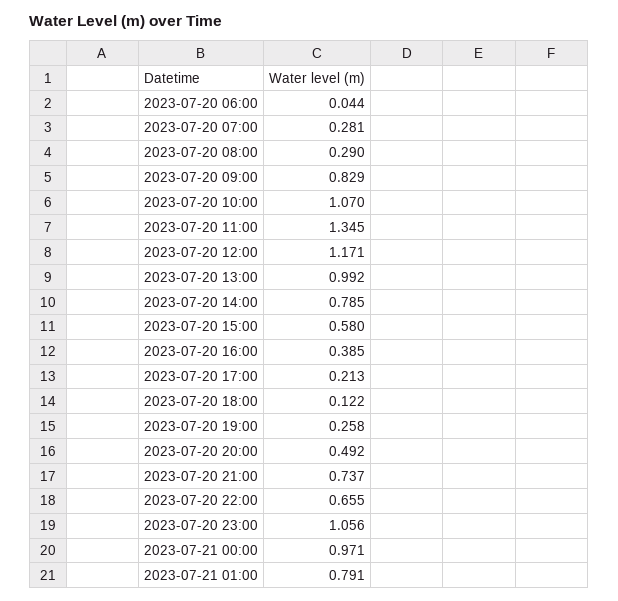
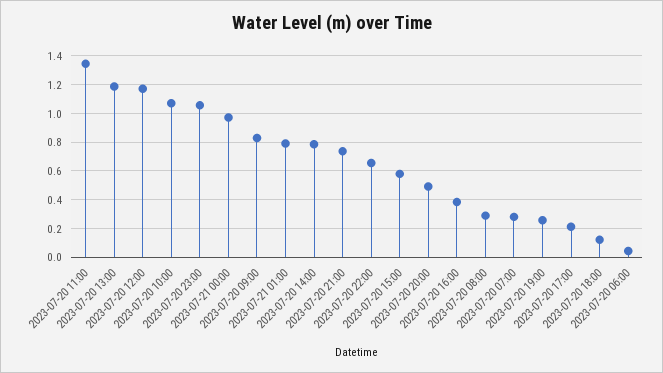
2023-07-20 13:00: 0.992 -> 1.2

